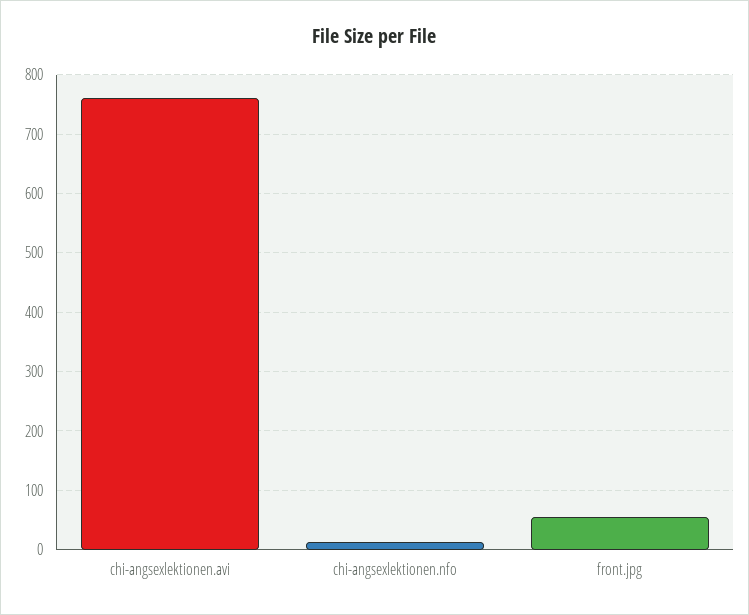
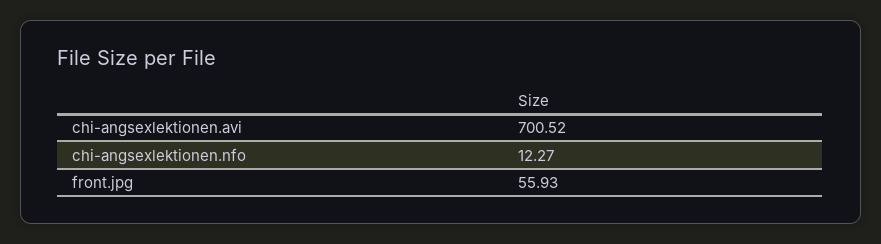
chi-angsexlektionen.avi: 760 -> 700.52

